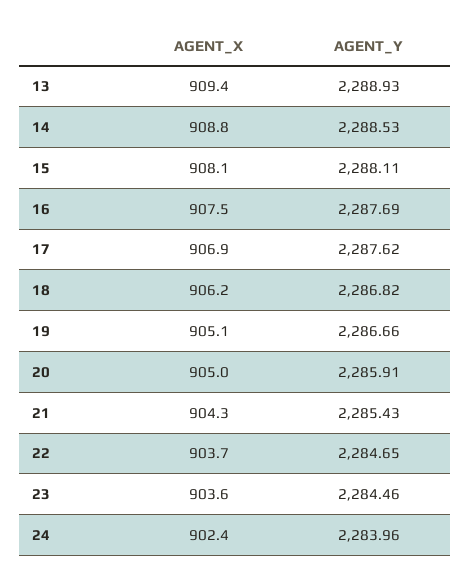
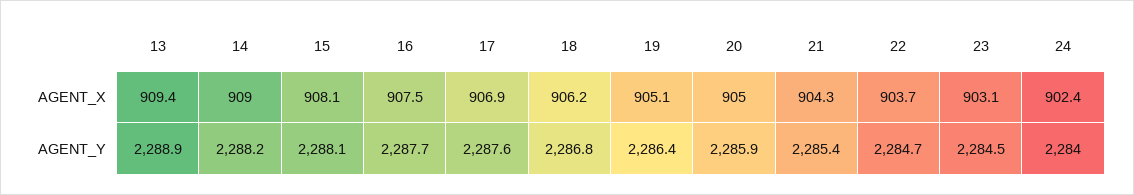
AGENT_X, 14: 908.8 -> 909
AGENT_Y, 14: 2288.53 -> 2288.2
AGENT_Y, 19: 2286.66 -> 2286.4
AGENT_X, 23: 903.6 -> 903.1

